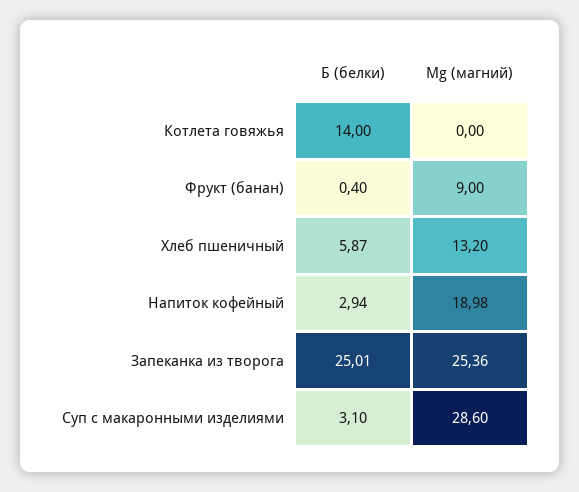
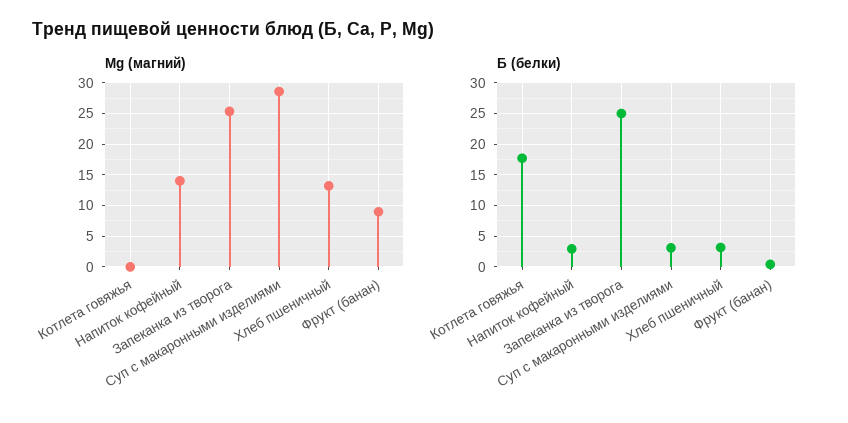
Б (белки), Котлета говяжья: 14 -> 18
Б (белки), Хлеб пшеничный: 5.87 -> 3
Mg (магний), Напиток кофейный: 18.98 -> 14

